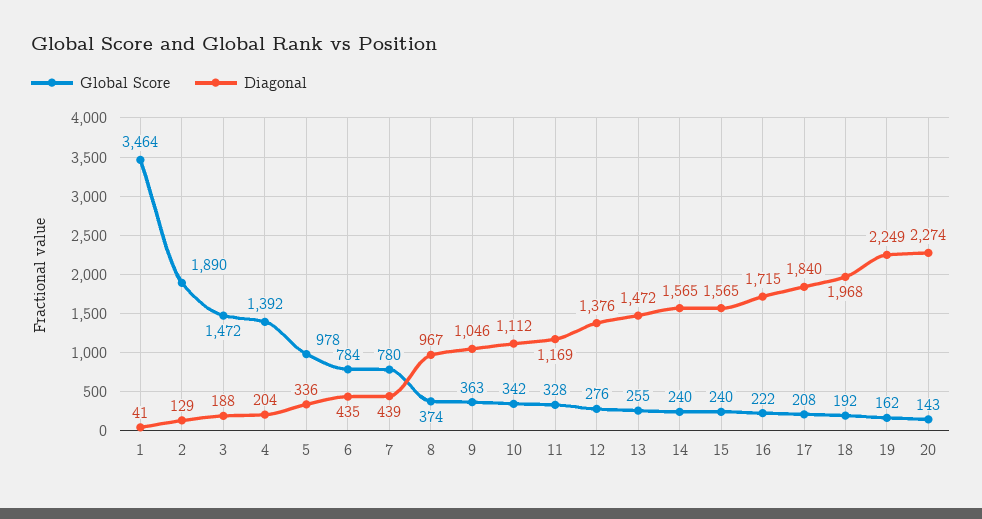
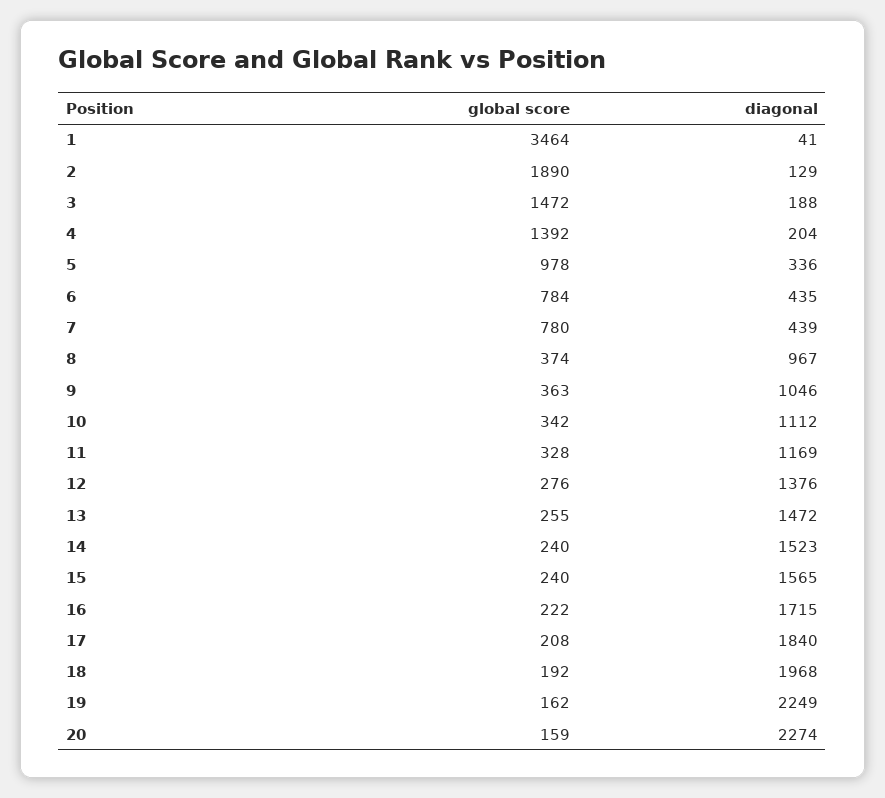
Diagonal, 14: 1565 -> 1523
Global Score, 20: 143 -> 159

